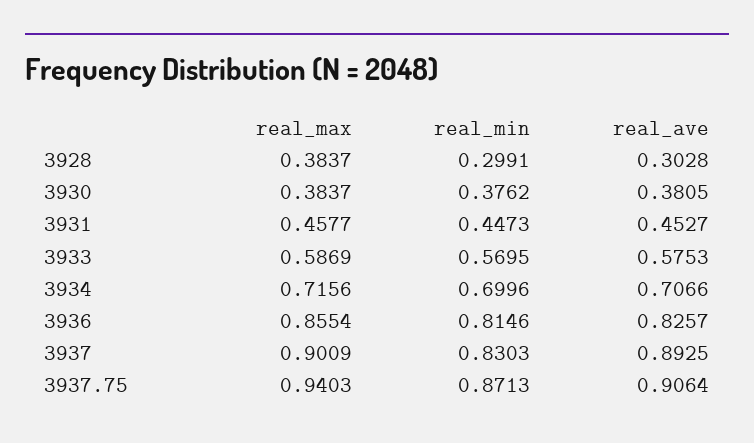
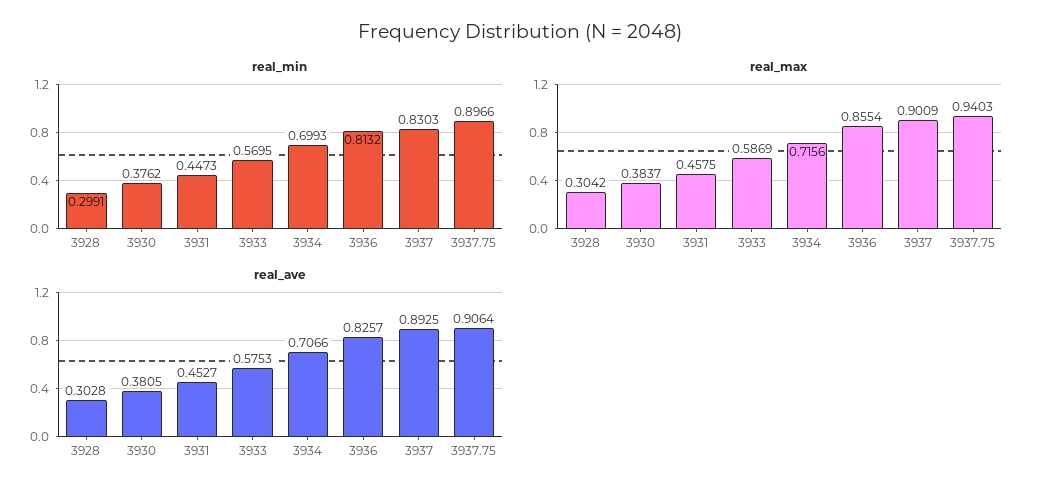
real_max, 3928: 0.3837 -> 0.3042
real_max, 3931: 0.4577 -> 0.4575
real_min, 3934: 0.6996 -> 0.6993
real_min, 3936: 0.8146 -> 0.8132
real_min, 3937.75: 0.8713 -> 0.8966

